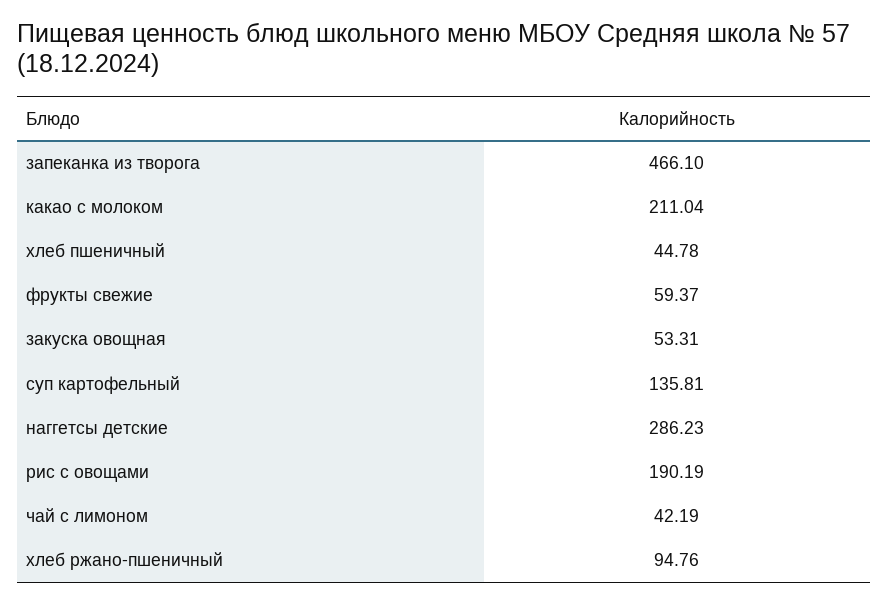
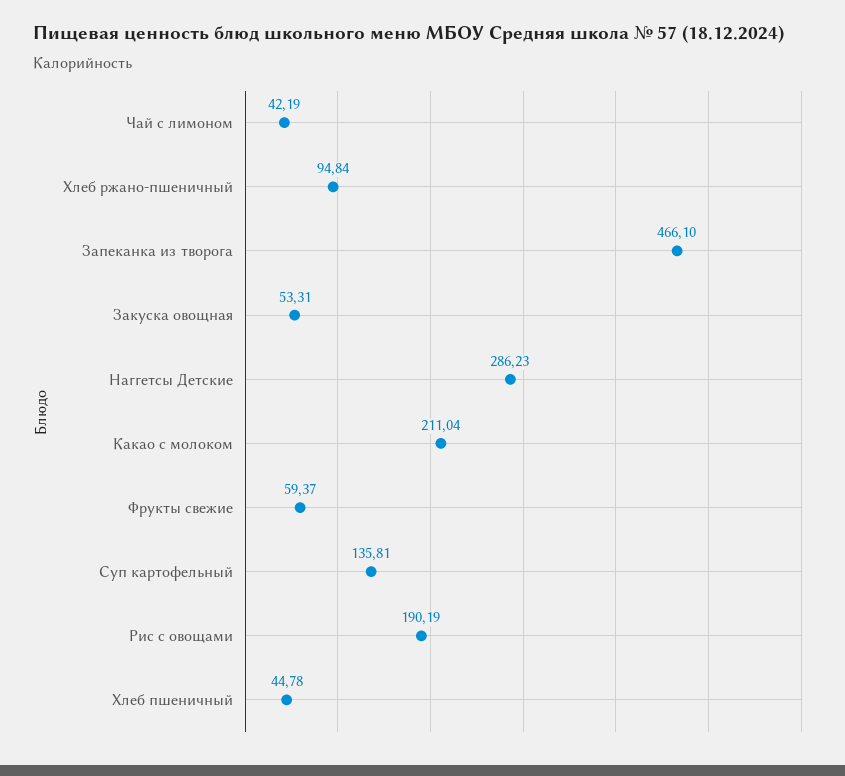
хлеб ржано-пшеничный: 94.76 -> 94.84

